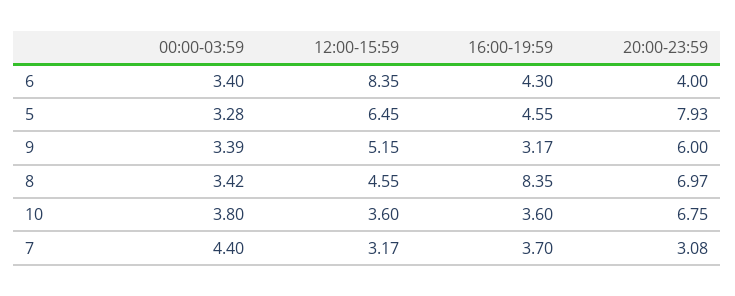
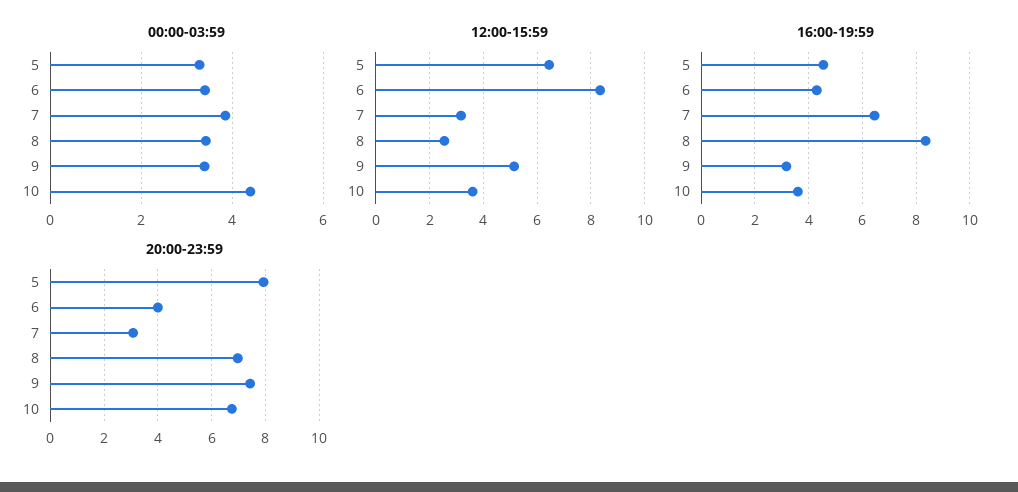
20:00-23:59, 9: 6 -> 7.5
12:00-15:59, 8: 4.55 -> 2.5
00:00-03:59, 10: 3.8 -> 4.4
00:00-03:59, 7: 4.4 -> 3.8
16:00-19:59, 7: 3.7 -> 6.5

